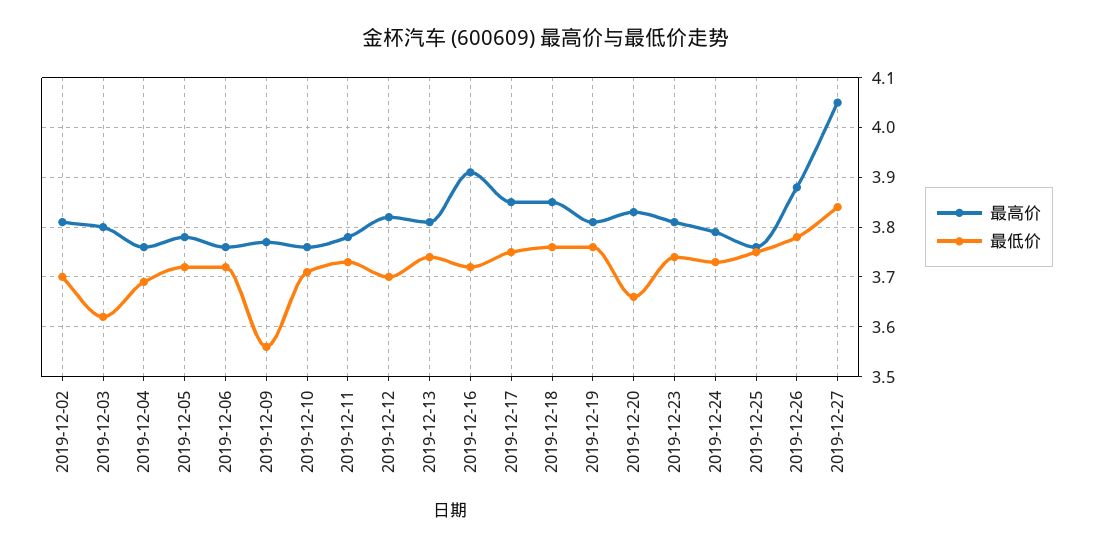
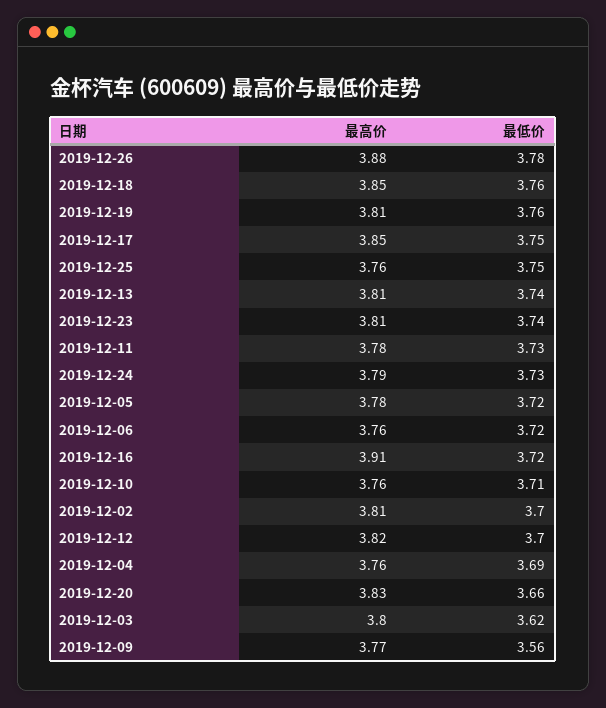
最高价, 2019-12-27: 4.05 -> none
最低价, 2019-12-27: 3.85 -> none

